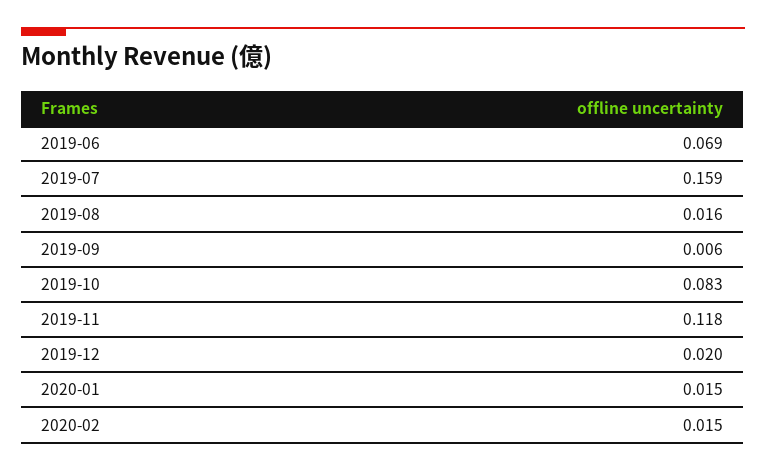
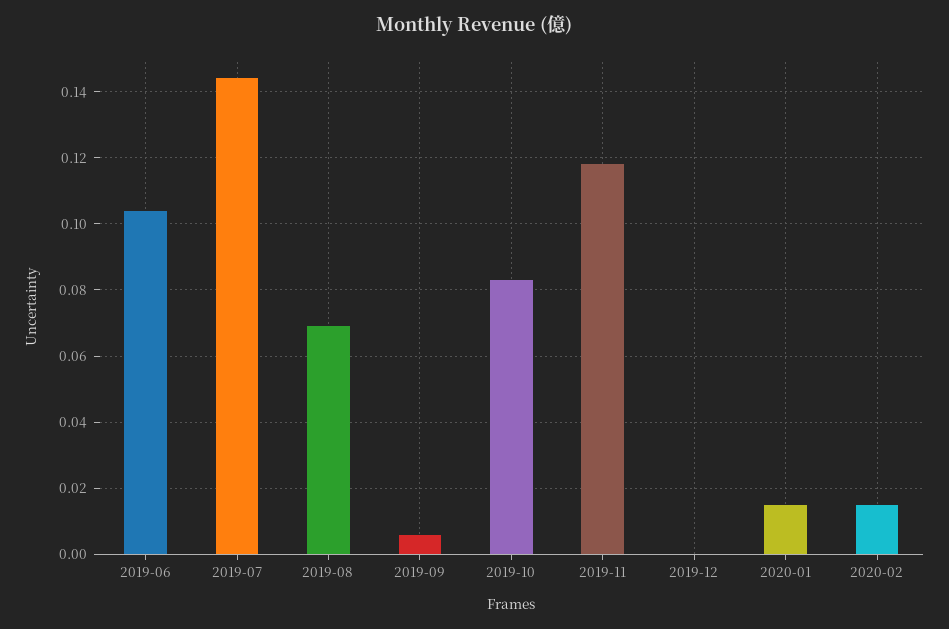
2019-06: 0.069 -> 0.105
2019-07: 0.159 -> 0.145
2019-08: 0.016 -> 0.07
2019-12: 0.02 -> 0

